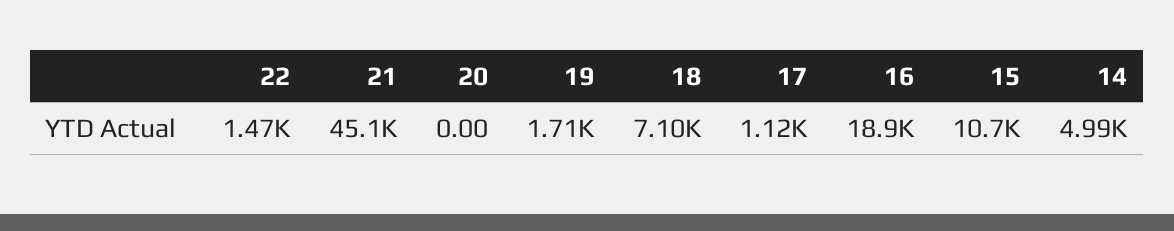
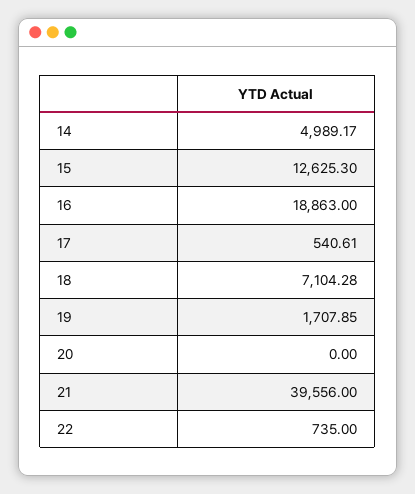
22: 1470 -> 735
21: 45100 -> 39556
17: 1120 -> 540.61
15: 10700 -> 12625.3

